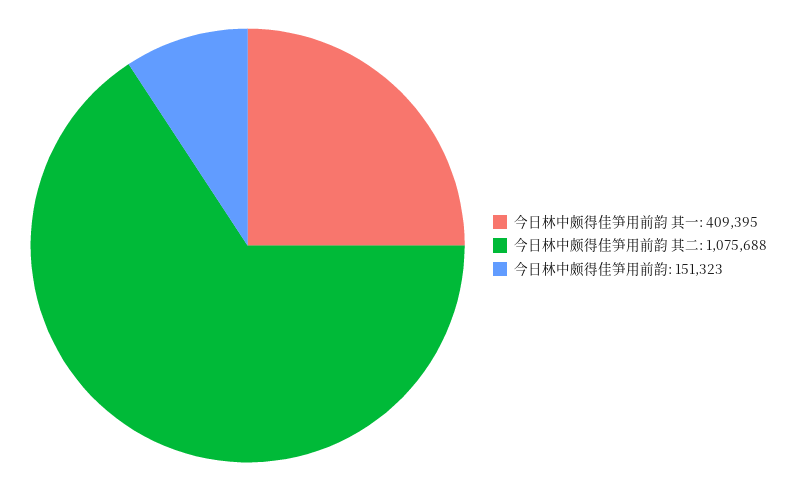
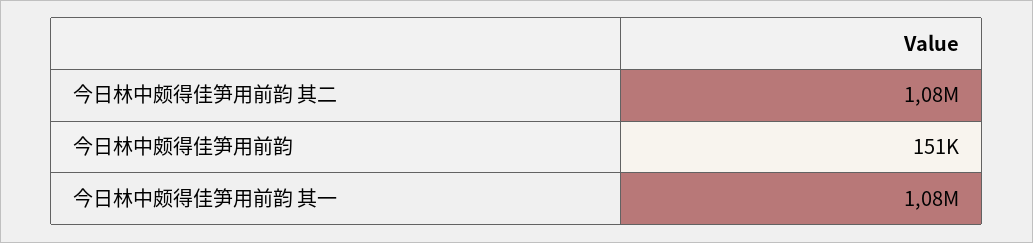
今日林中颇得佳笋用前韵 其一: 409395 -> 1080000

